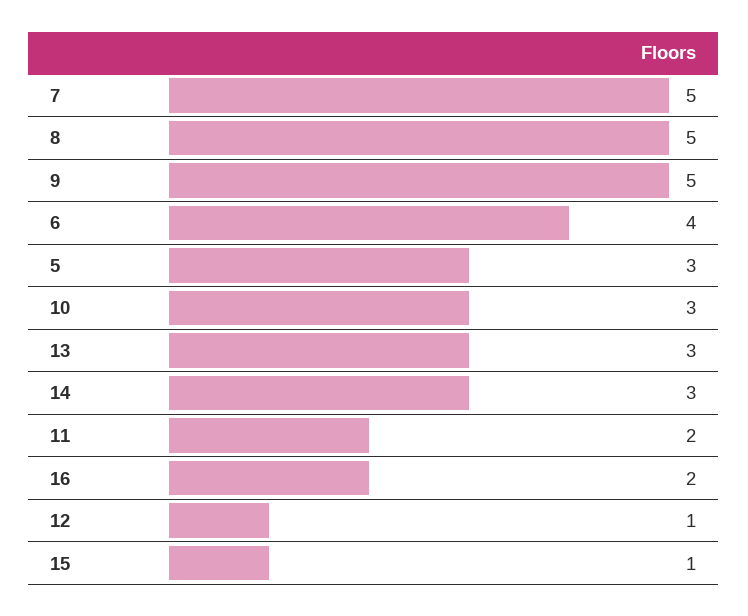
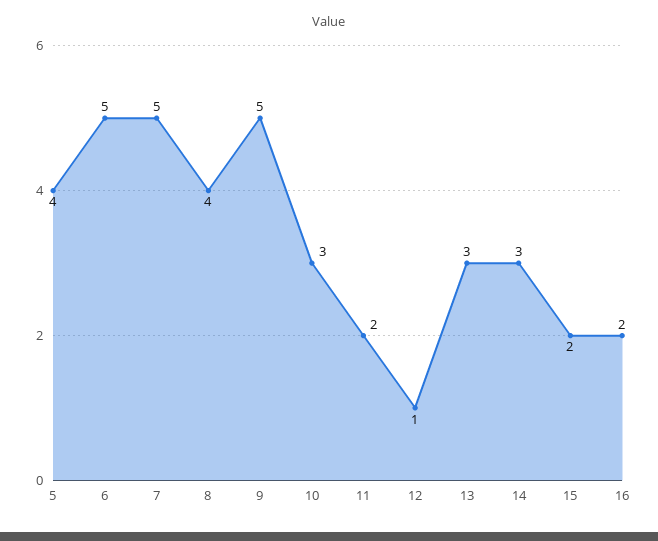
8: 5 -> 4
6: 4 -> 5
5: 3 -> 4
15: 1 -> 2

